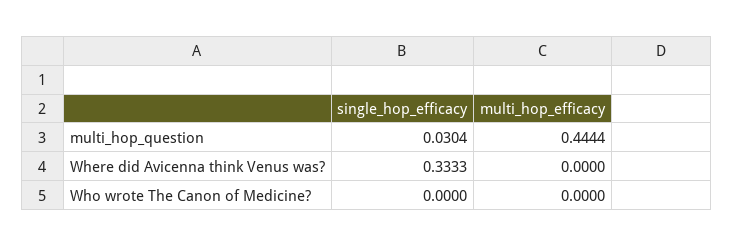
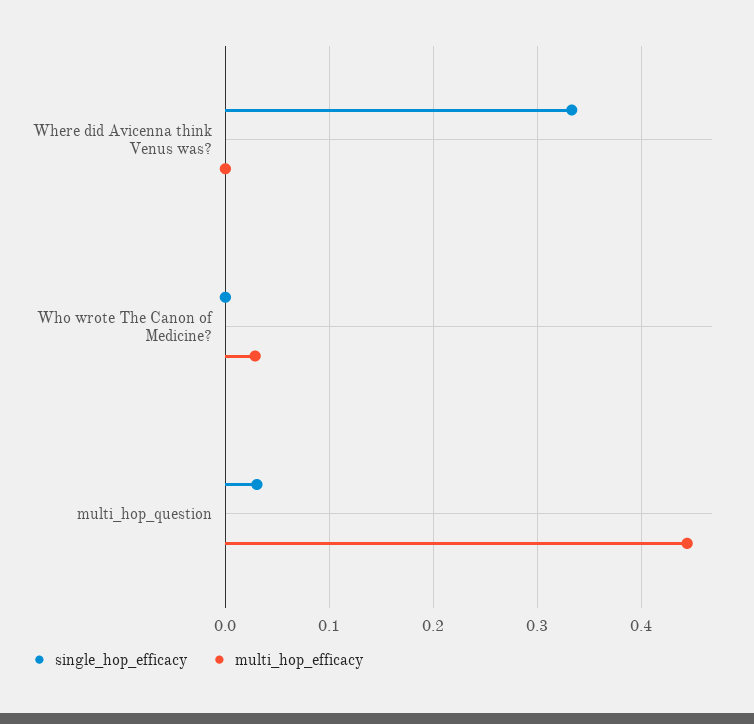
multi_hop_efficacy, Who wrote The Canon of Medicine?: 0 -> 0.03

